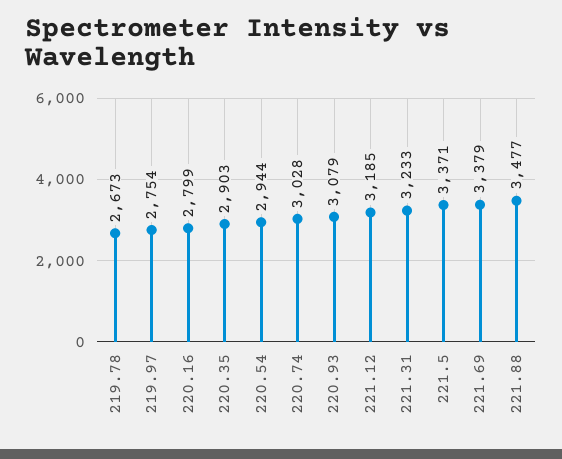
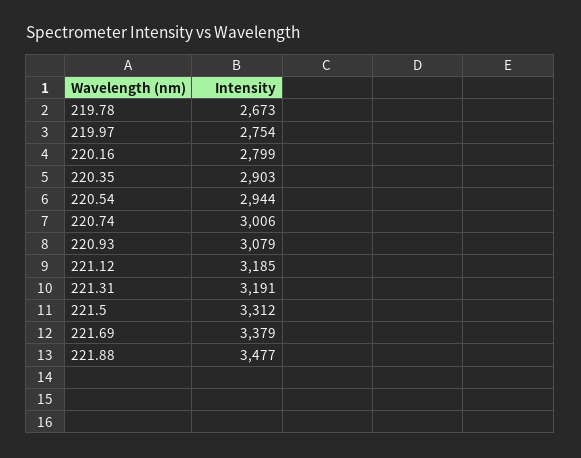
220.74: 3028 -> 3006
221.31: 3233 -> 3191
221.5: 3371 -> 3312

